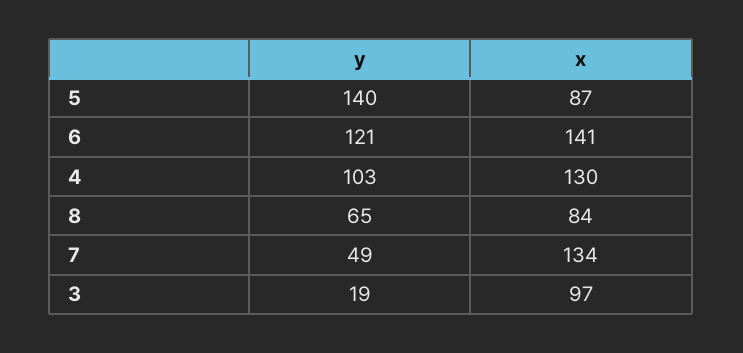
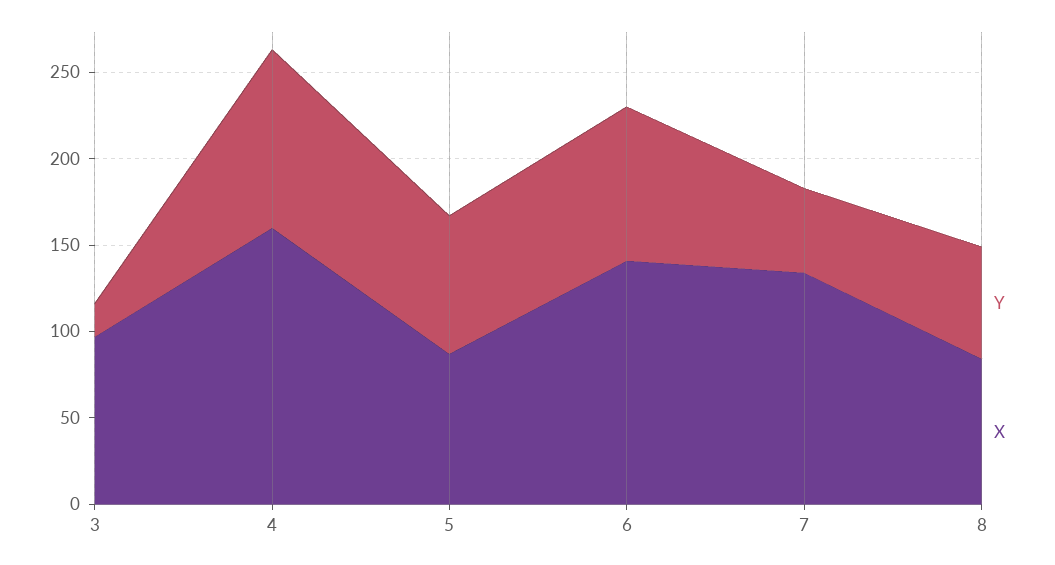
y, 5: 140 -> 80
y, 6: 121 -> 90
x, 4: 130 -> 160

